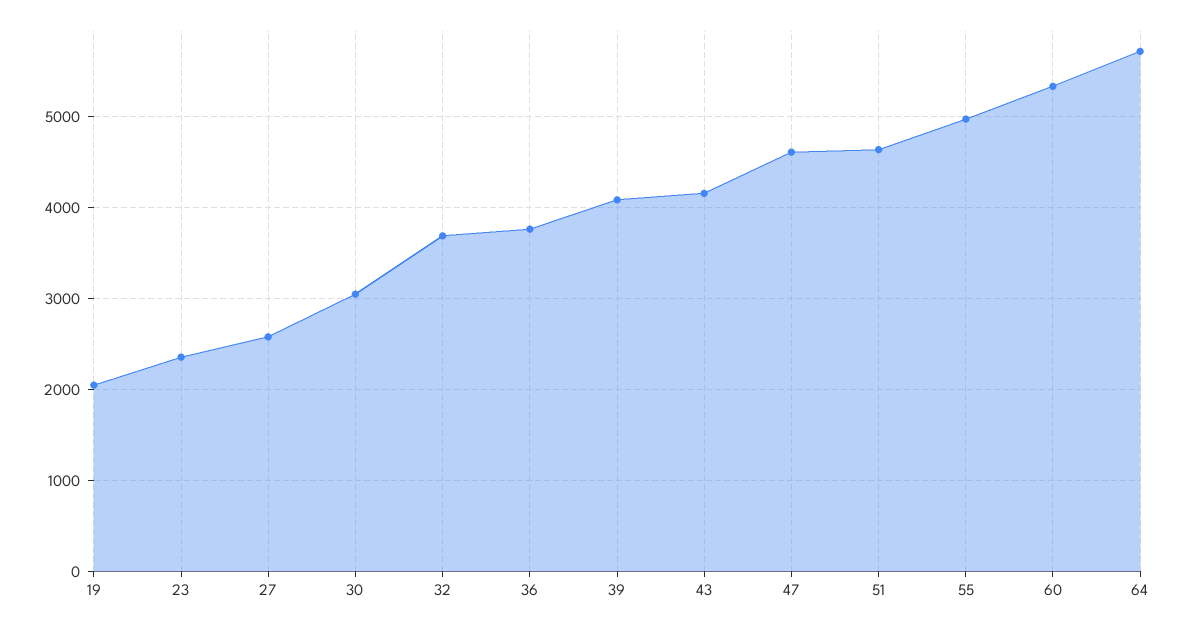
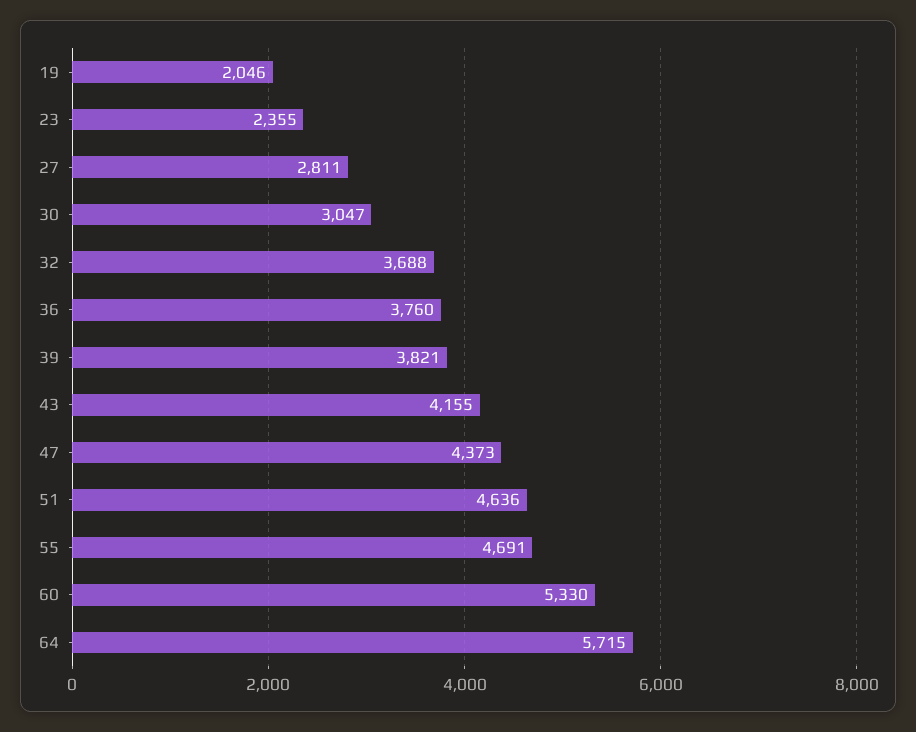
27: 2600 -> 2811
39: 4100 -> 3821
47: 4600 -> 4373
55: 5000 -> 4691

